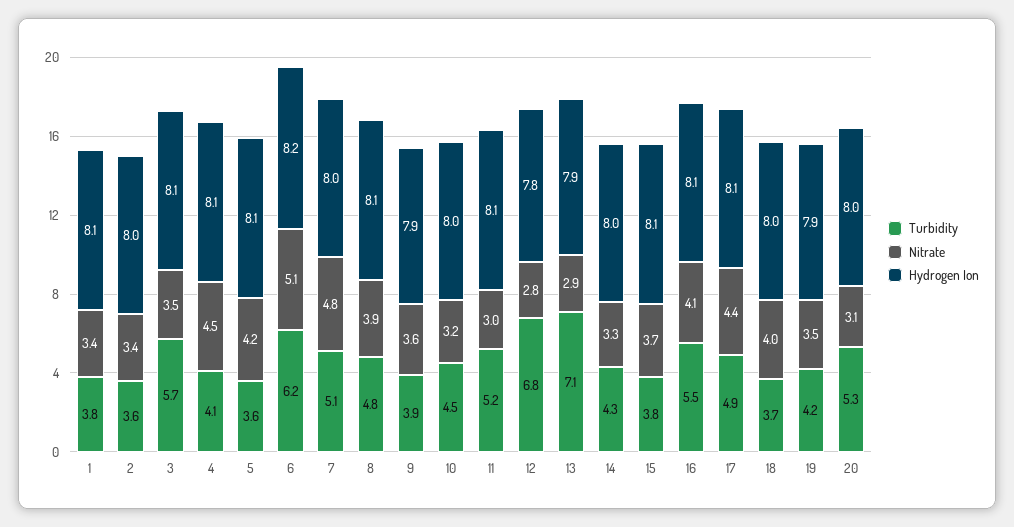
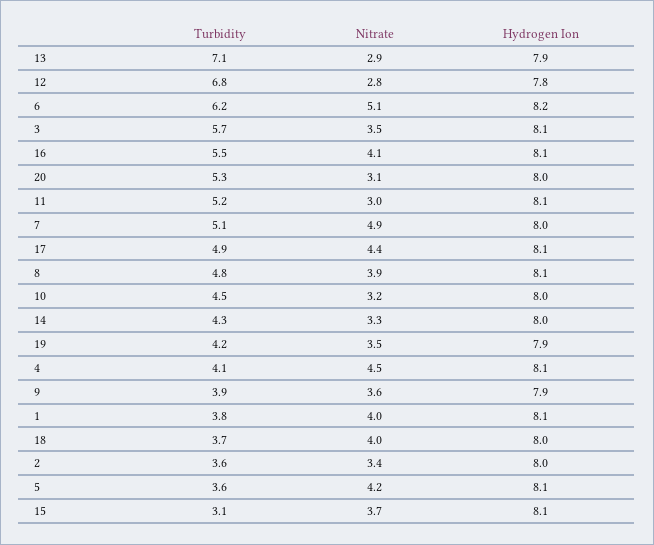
Nitrate, 1: 3.4 -> 4
Nitrate, 7: 4.8 -> 4.9
Turbidity, 15: 3.8 -> 3.1

